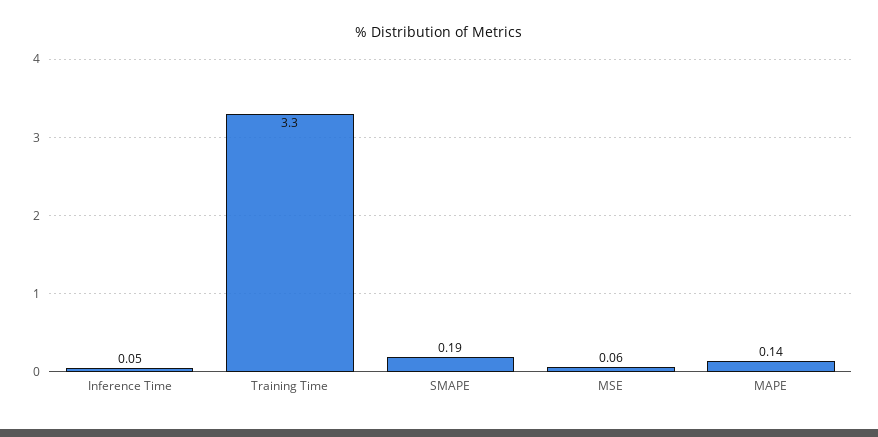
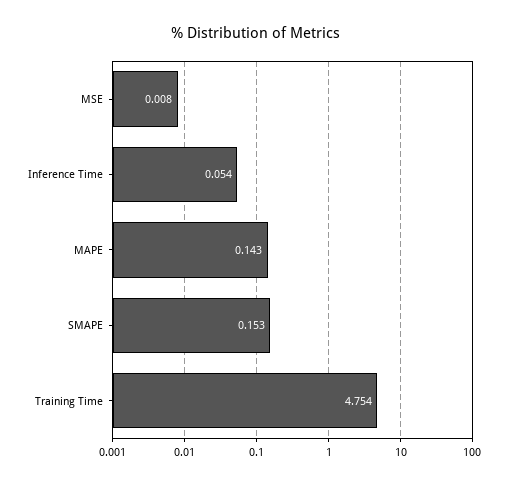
Training Time: 3.3 -> 4.754
SMAPE: 0.19 -> 0.153
MSE: 0.06 -> 0.008

